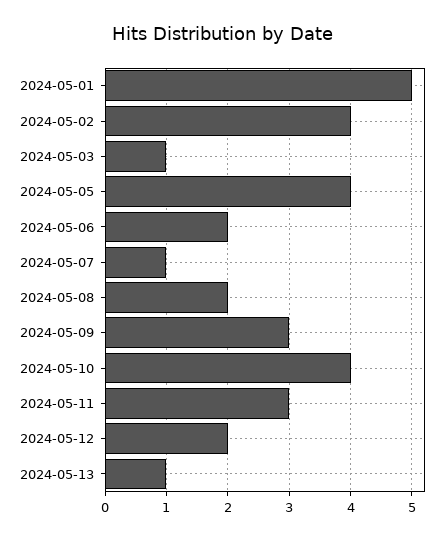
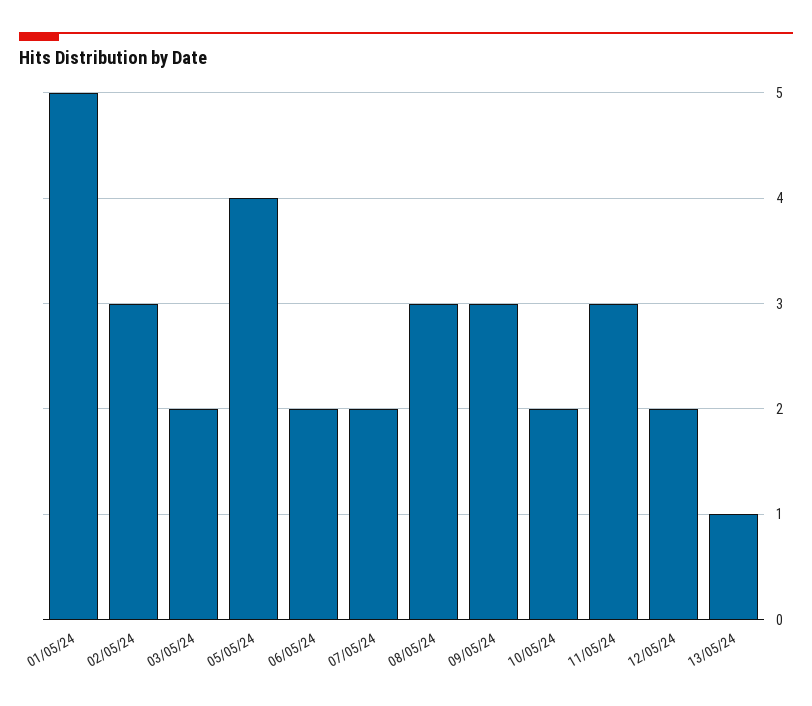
2024-05-02: 4 -> 3
2024-05-03: 1 -> 2
2024-05-07: 1 -> 2
2024-05-08: 2 -> 3
2024-05-10: 4 -> 2

